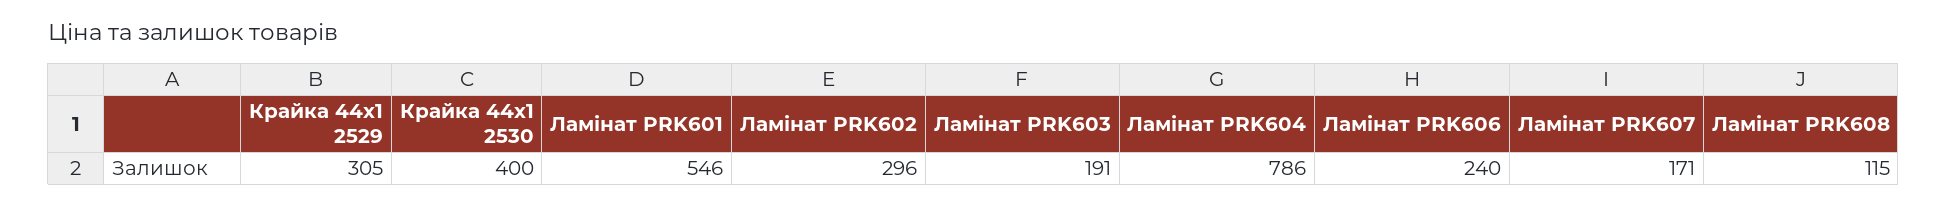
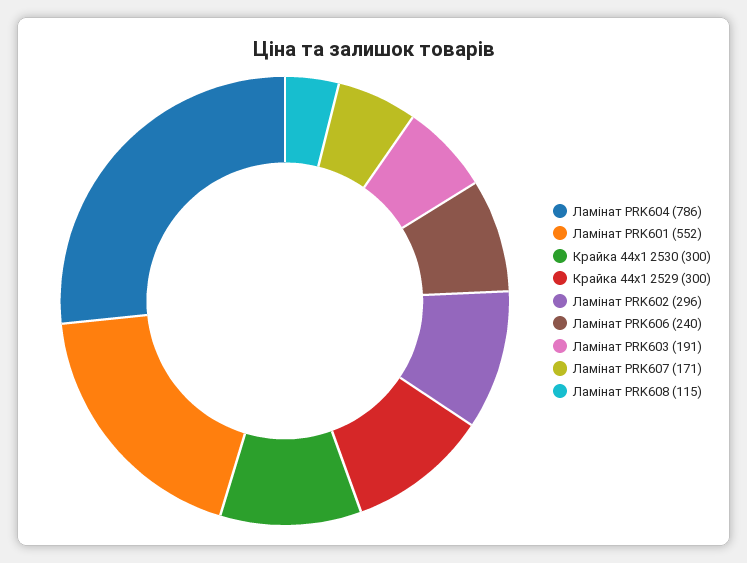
Крайка 44x1 2529: 305 -> 300
Крайка 44x1 2530: 400 -> 300
Ламінат PRK601: 546 -> 552

